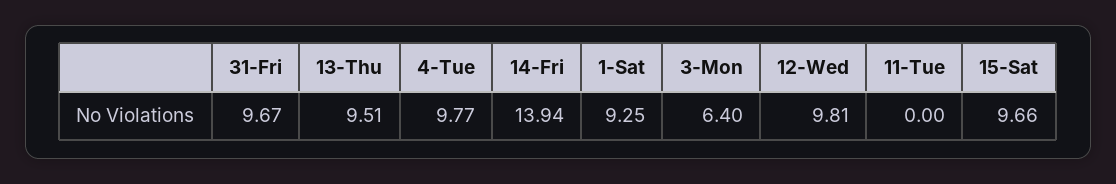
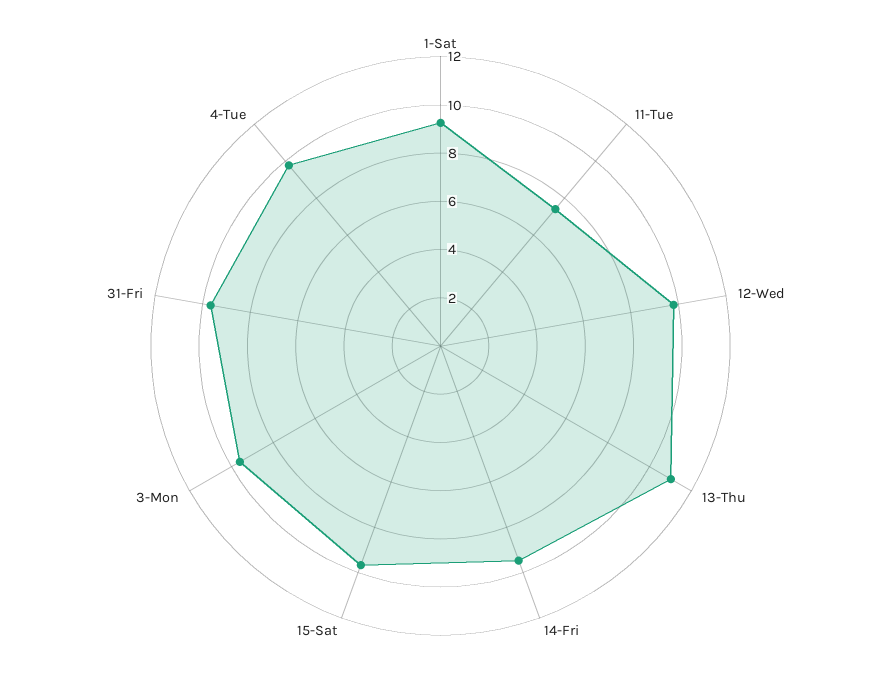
13-Thu: 9.51 -> 11
14-Fri: 13.94 -> 9.5
3-Mon: 6.4 -> 9.5
11-Tue: 0 -> 7.5

